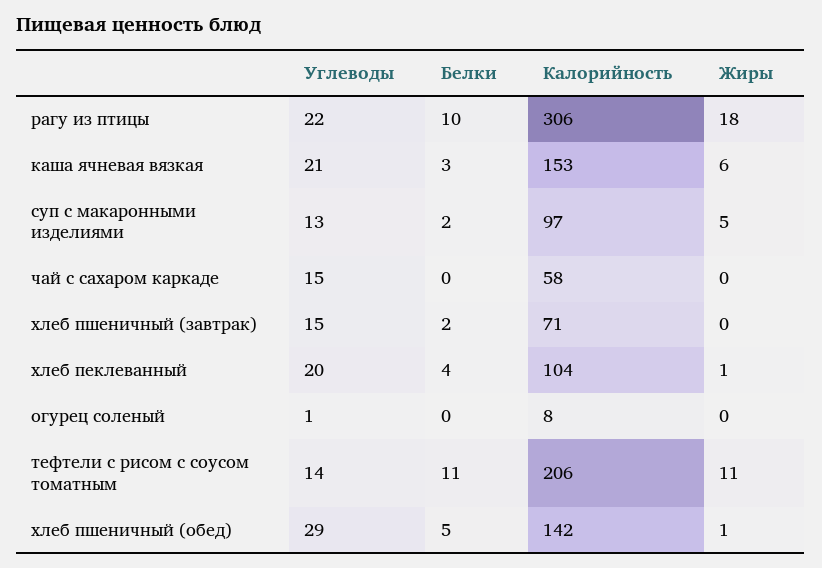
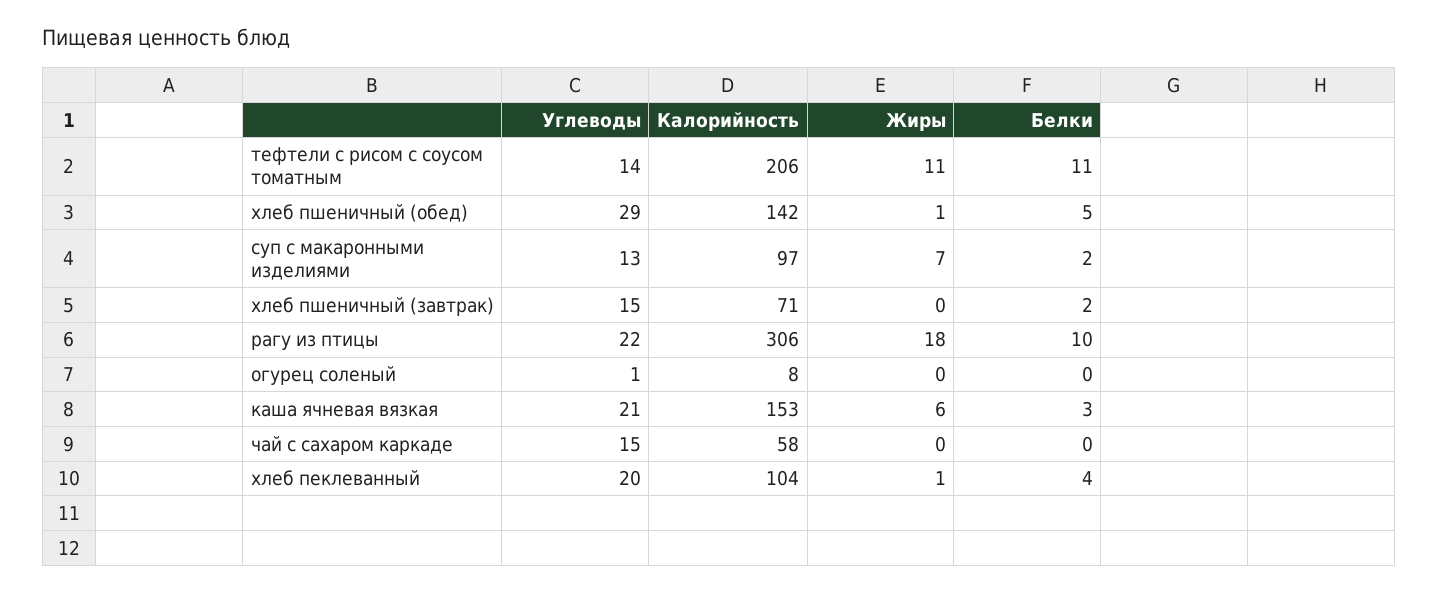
Жиры, суп с макаронными изделиями: 5 -> 7

